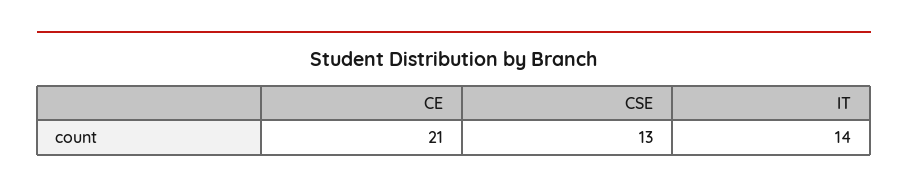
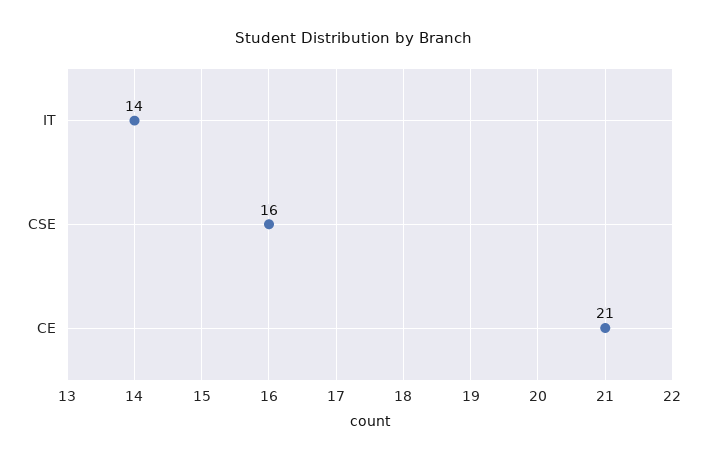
CSE: 13 -> 16

